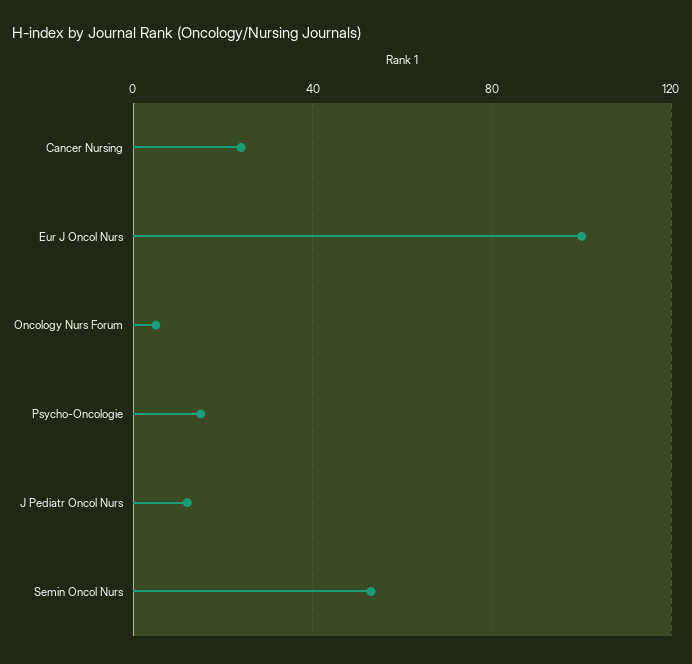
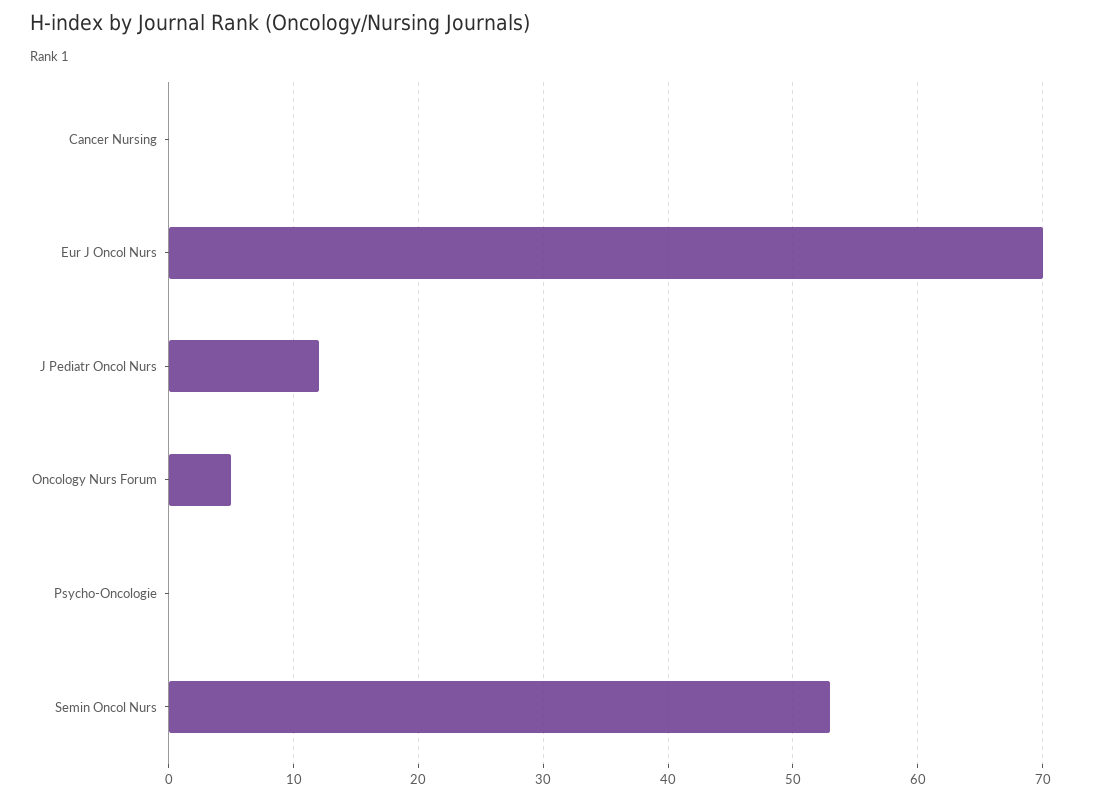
Cancer Nursing: 25 -> 0
Eur J Oncol Nurs: 100 -> 70
Psycho-Oncologie: 15 -> 0

